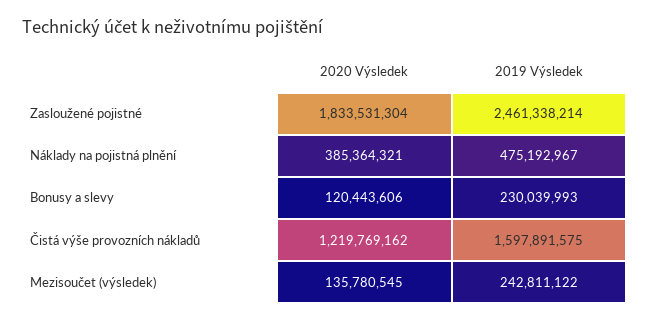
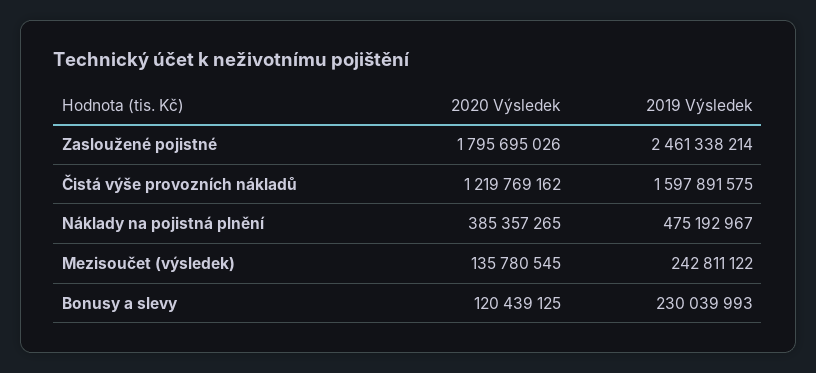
2020 Výsledek, Zasloužené pojistné: 1833531304 -> 1795695026
2020 Výsledek, Náklady na pojistná plnění: 385364321 -> 385357265
2020 Výsledek, Bonusy a slevy: 120443606 -> 120439125

